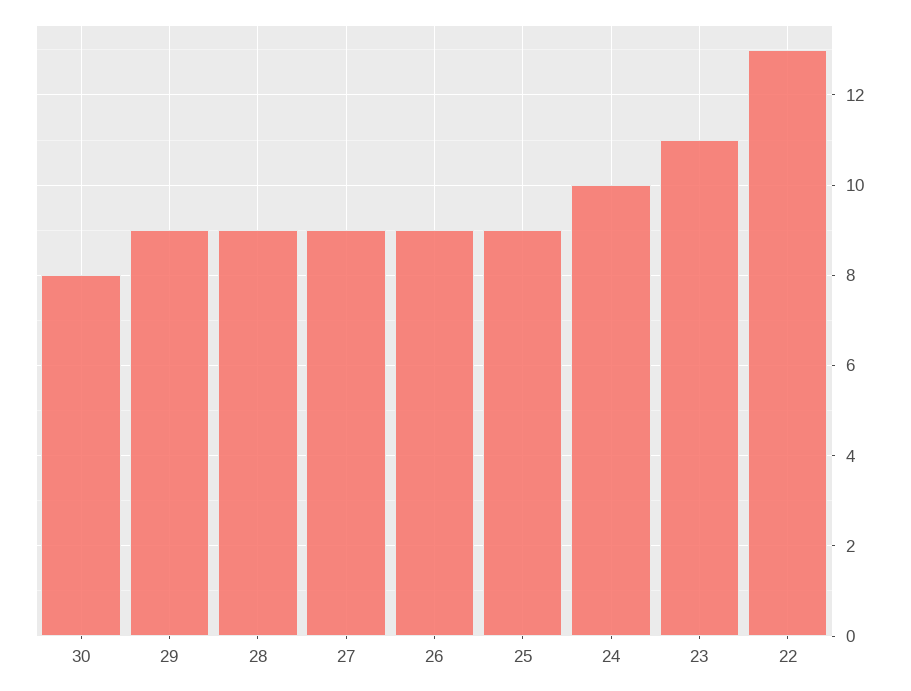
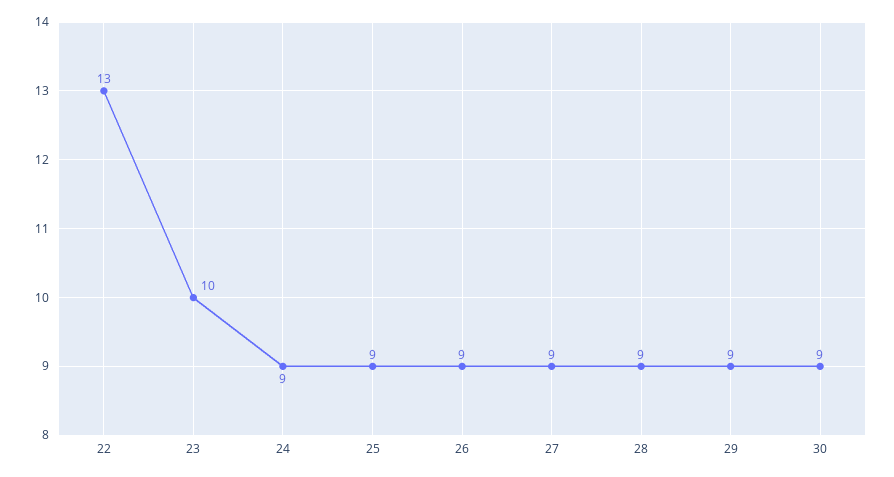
30: 8 -> 9
24: 10 -> 9
23: 11 -> 10

